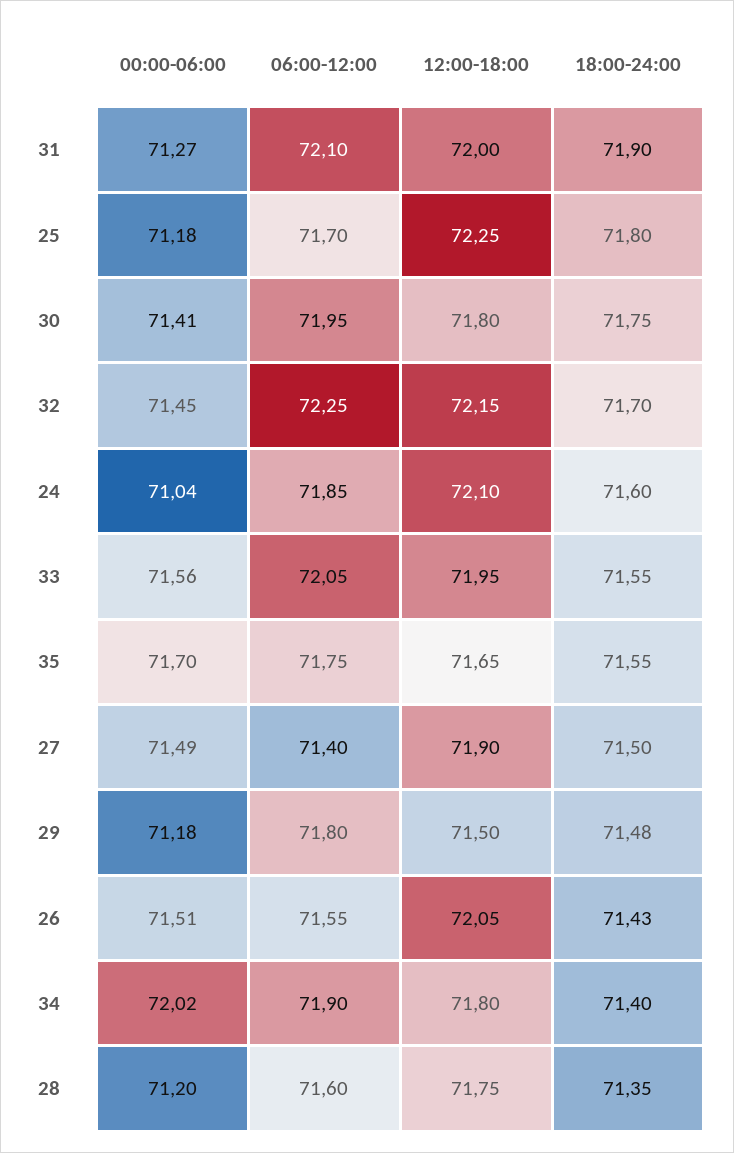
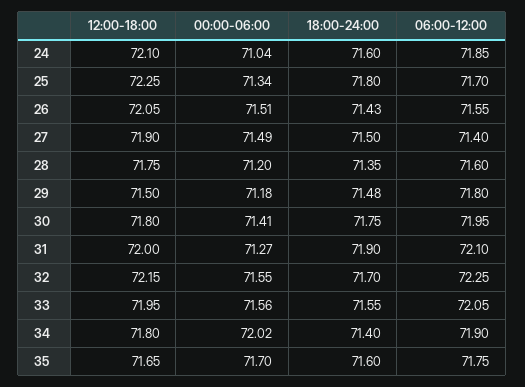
00:00-06:00, 25: 71.18 -> 71.34
00:00-06:00, 32: 71.45 -> 71.55
18:00-24:00, 35: 71.55 -> 71.6

